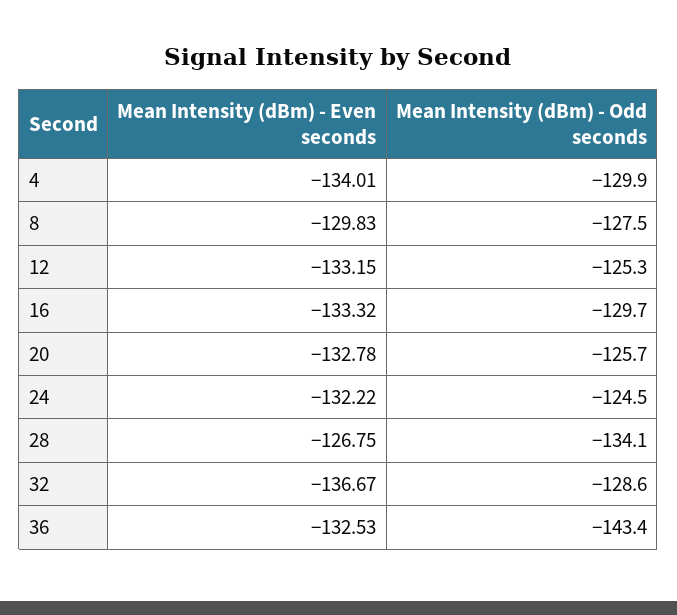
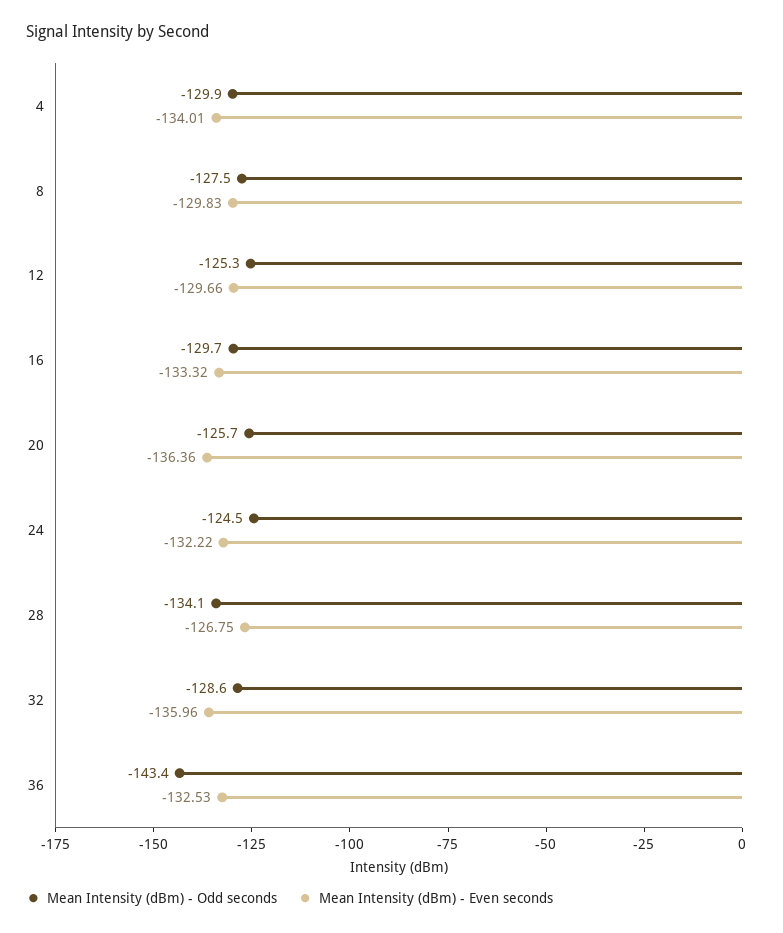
Mean Intensity (dBm) - Even seconds, 12: -133.15 -> -129.66
Mean Intensity (dBm) - Even seconds, 20: -132.78 -> -136.36
Mean Intensity (dBm) - Even seconds, 32: -136.67 -> -135.96

